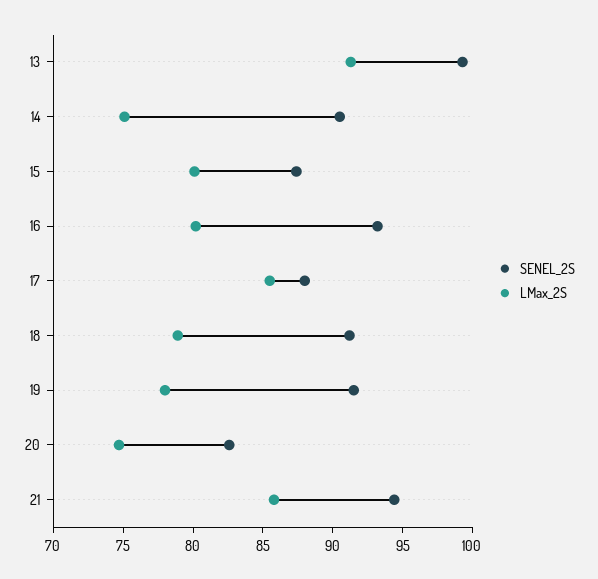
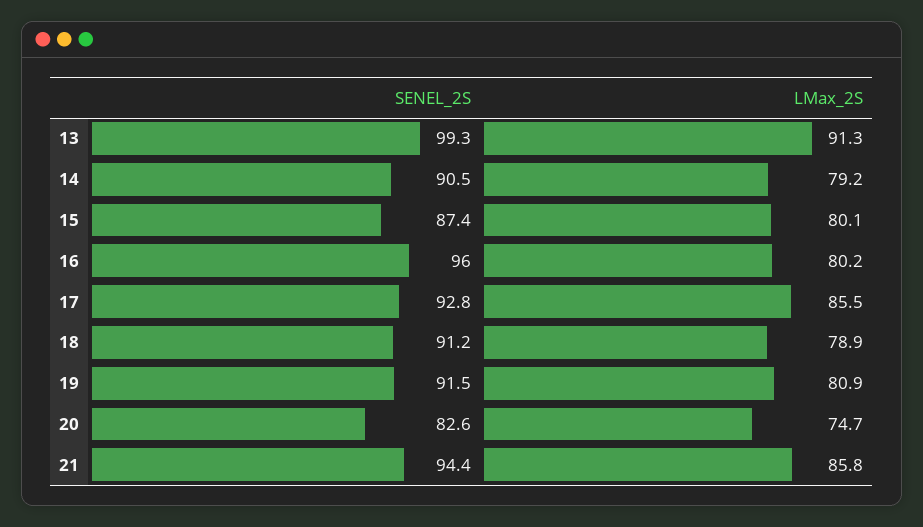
LMax_2S, 14: 75 -> 79.2
SENEL_2S, 16: 93 -> 96
SENEL_2S, 17: 88 -> 92.8
LMax_2S, 19: 78 -> 80.9

